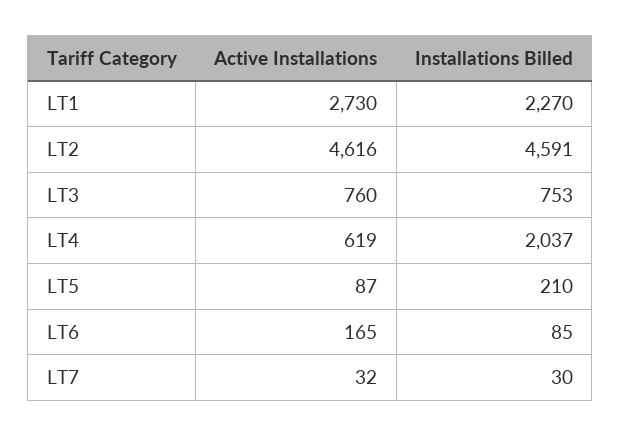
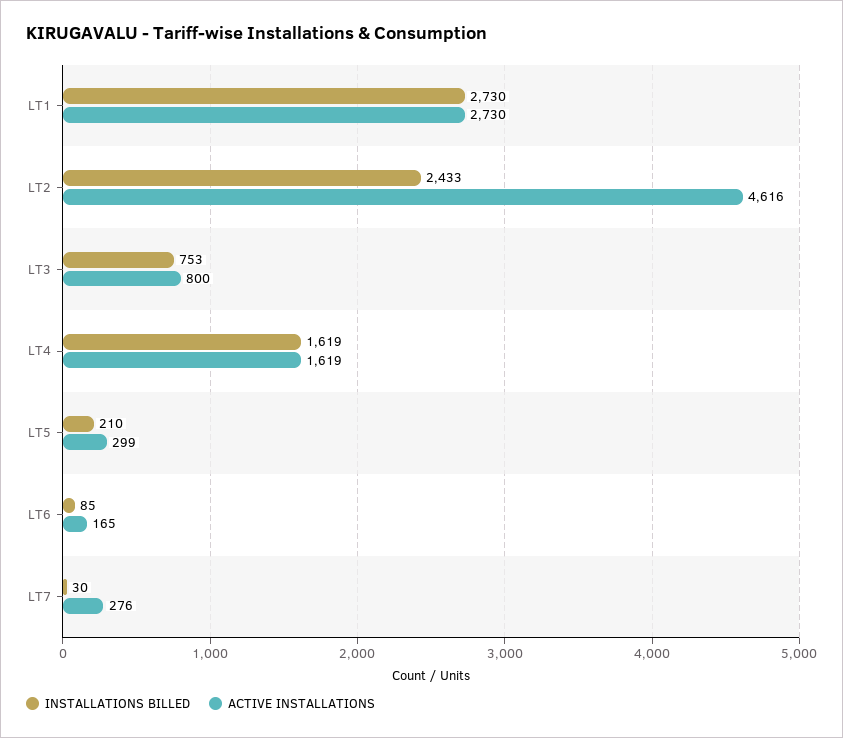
Installations Billed, LT1: 2270 -> 2730
Installations Billed, LT2: 4591 -> 2433
Active Installations, LT3: 760 -> 800
Active Installations, LT4: 619 -> 1619
Installations Billed, LT4: 2037 -> 1619
Active Installations, LT5: 87 -> 299
Active Installations, LT7: 32 -> 276

